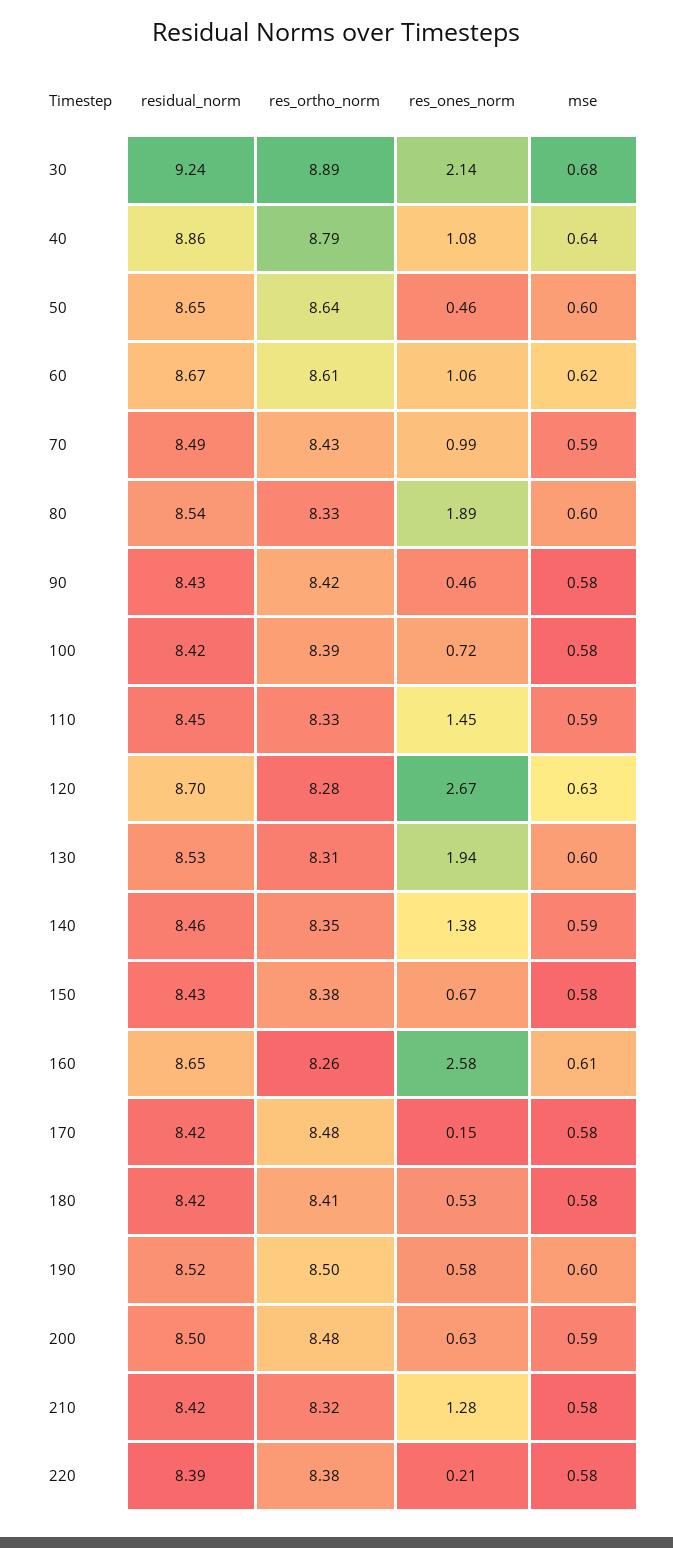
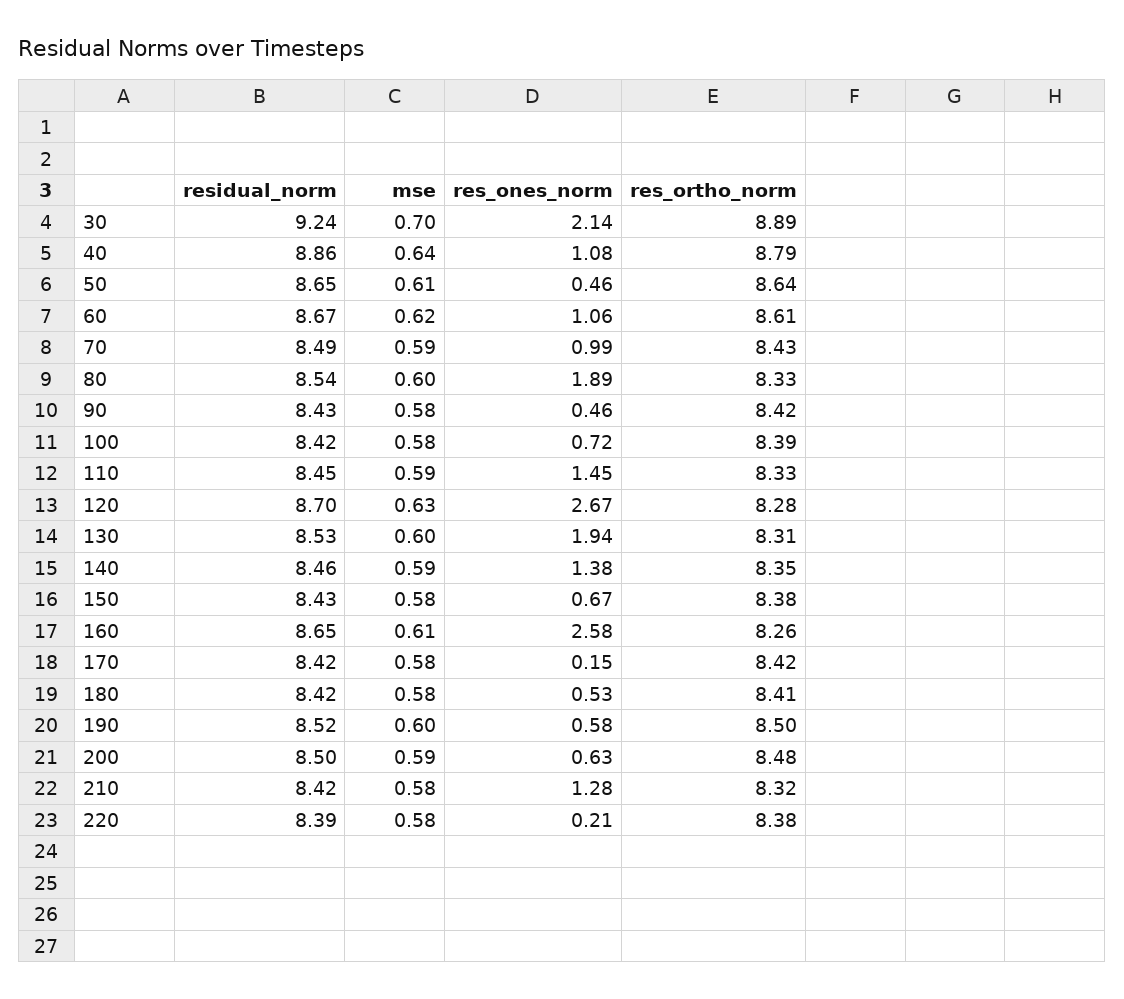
mse, 30: 0.68 -> 0.7
mse, 50: 0.6 -> 0.61
res_ortho_norm, 170: 8.48 -> 8.42

